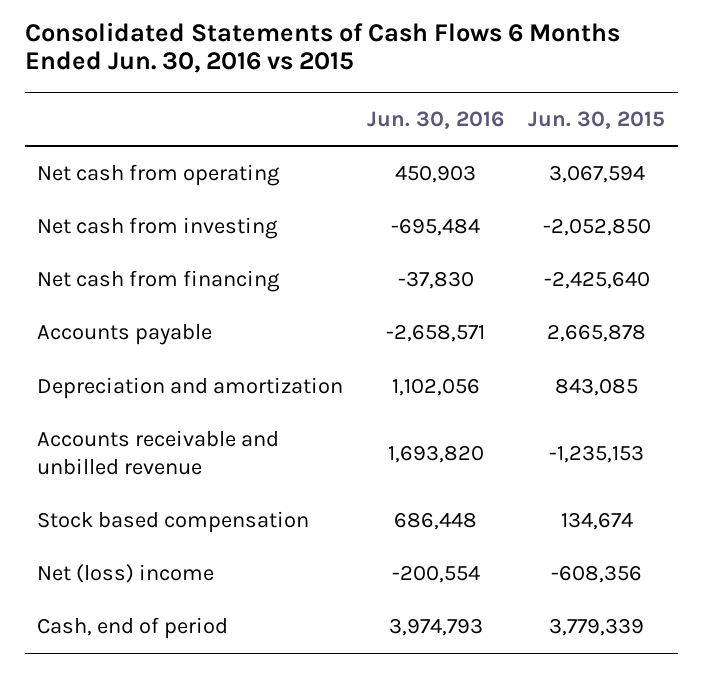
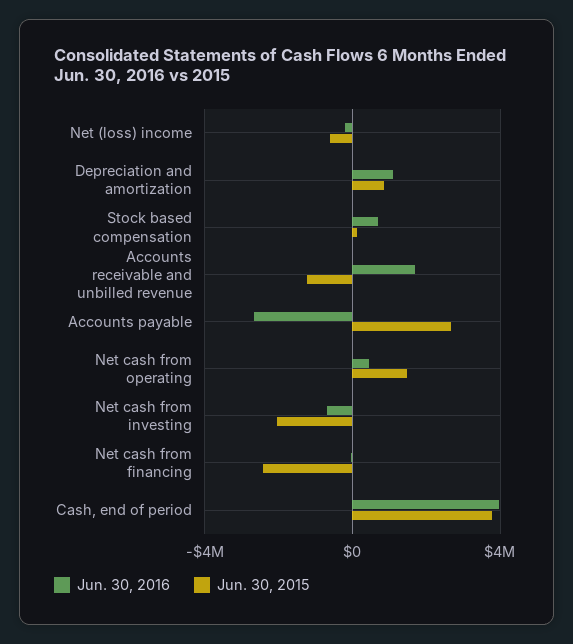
Jun. 30, 2015, Net cash from operating: 3067594 -> 1500000

